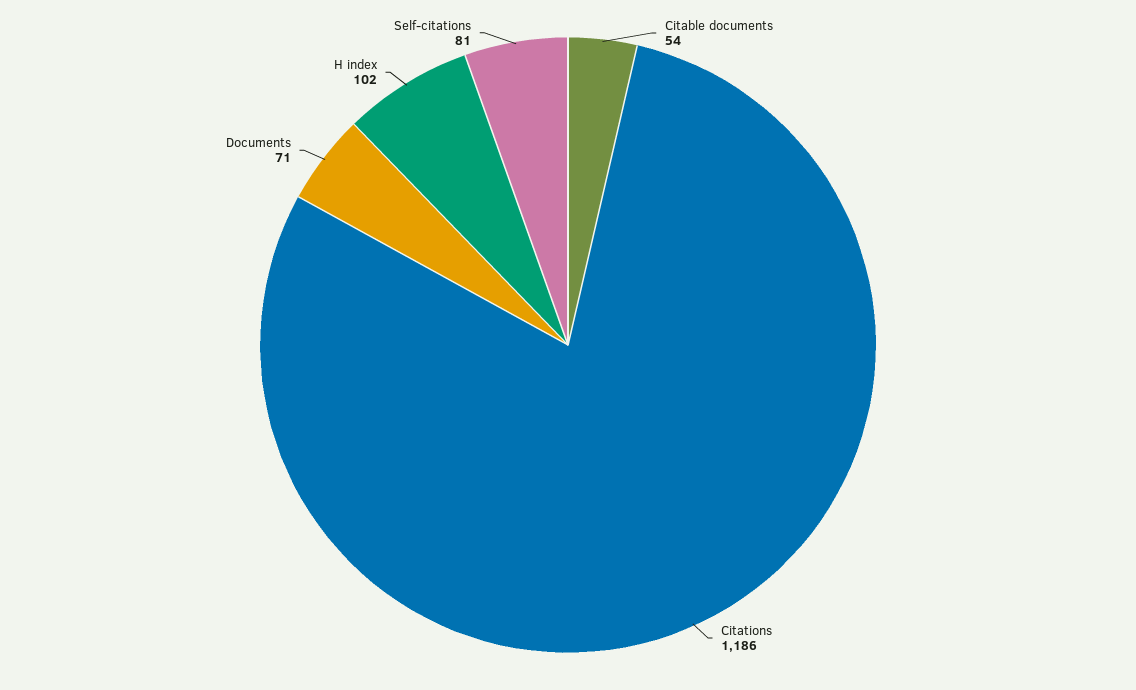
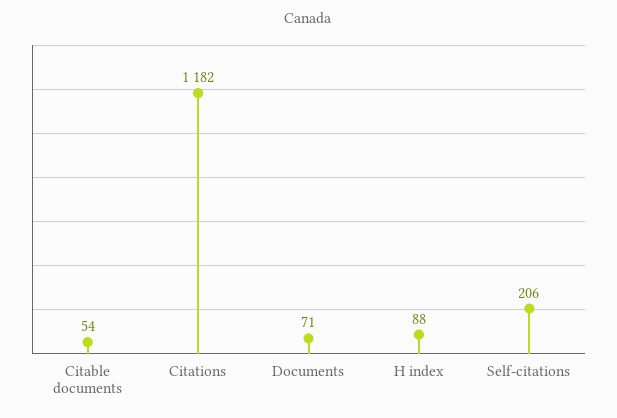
Citations: 1186 -> 1182
H index: 102 -> 88
Self-citations: 81 -> 206

